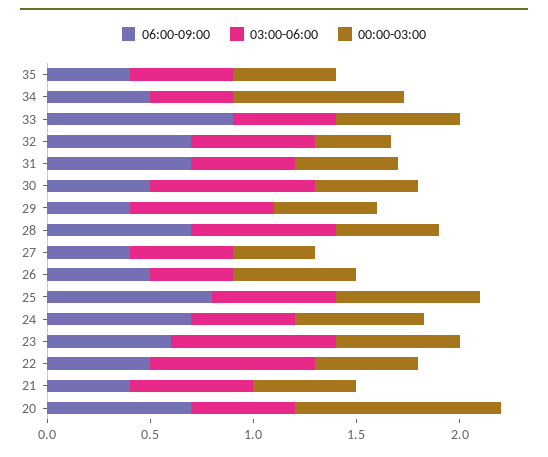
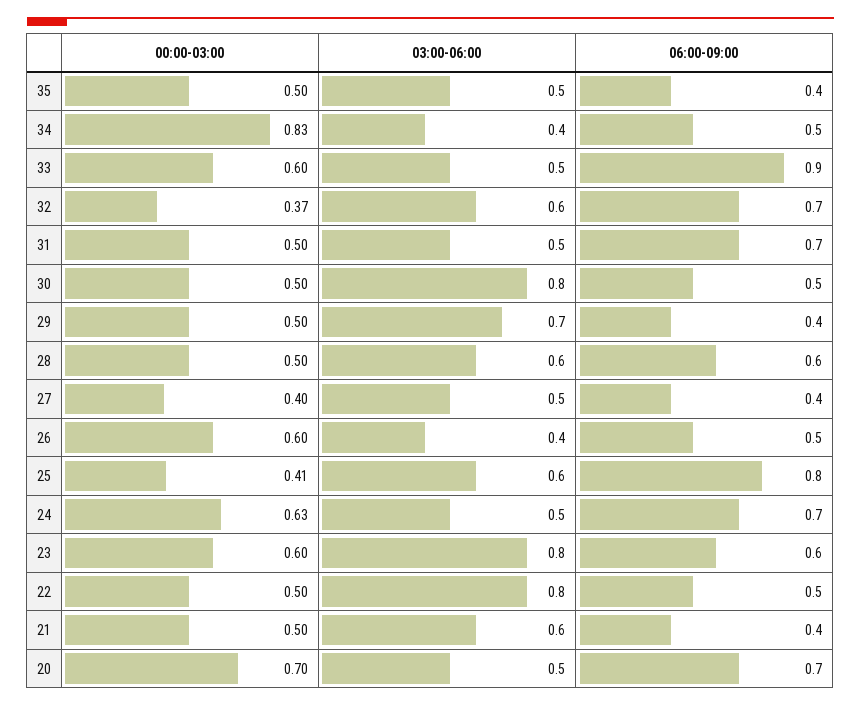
06:00-09:00, 28: 0.7 -> 0.6
03:00-06:00, 28: 0.7 -> 0.6
00:00-03:00, 25: 0.7 -> 0.41
00:00-03:00, 20: 1 -> 0.7

